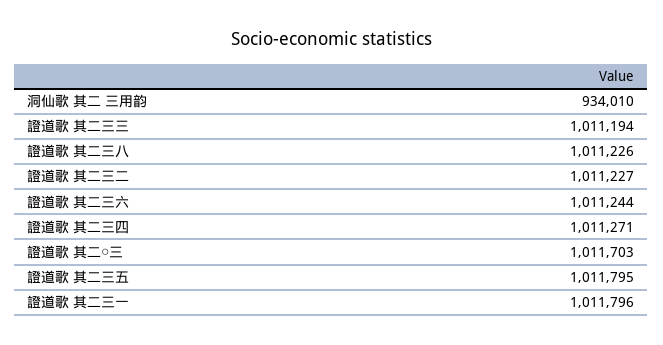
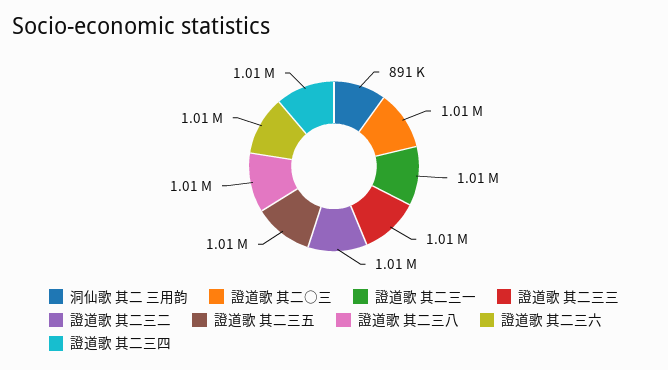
洞仙歌 其二 三用韵: 934010 -> 891000

